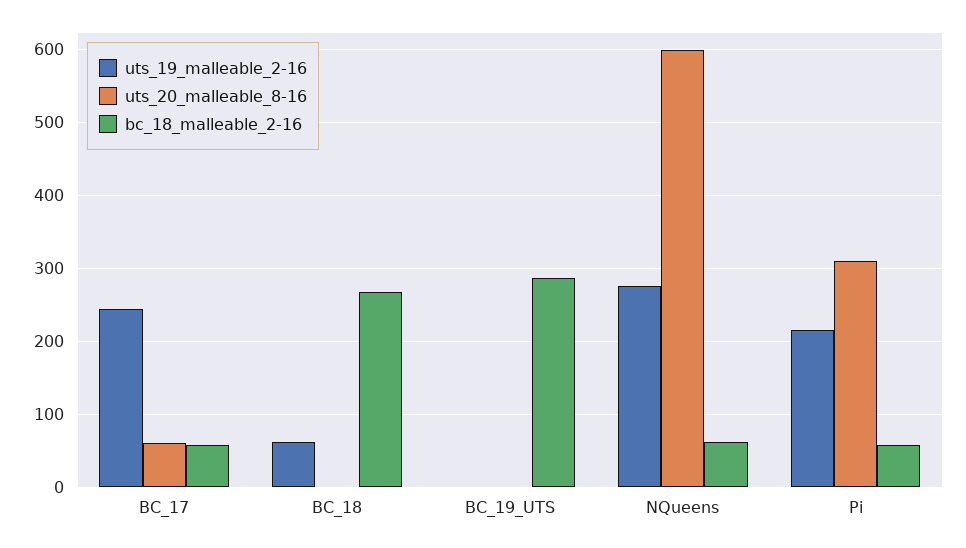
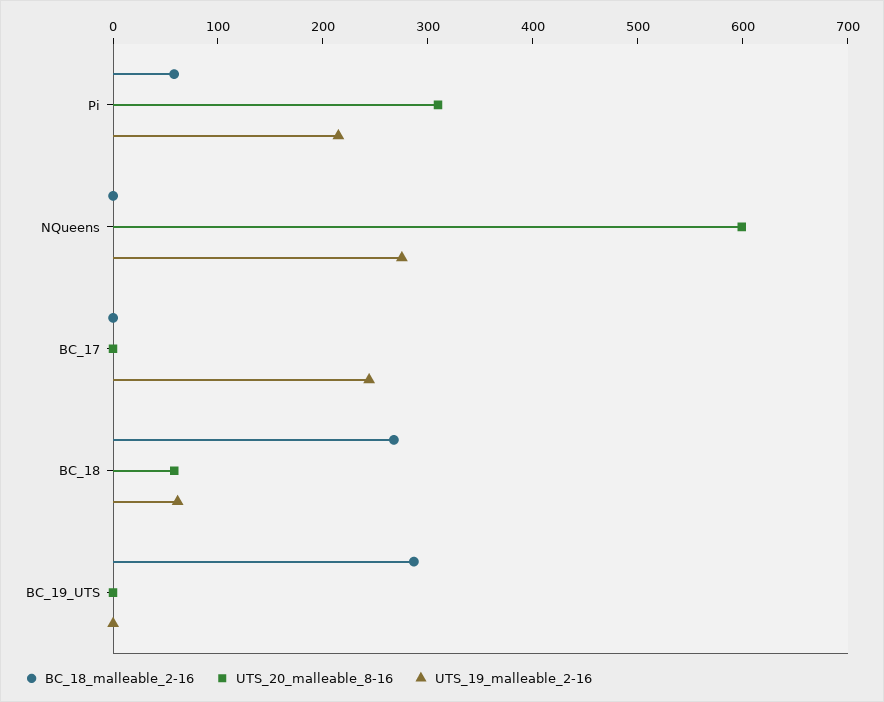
uts_20_malleable_8-16, BC_17: 60 -> 0
bc_18_malleable_2-16, BC_17: 60 -> 0
uts_20_malleable_8-16, BC_18: 0 -> 60
bc_18_malleable_2-16, NQueens: 60 -> 0

